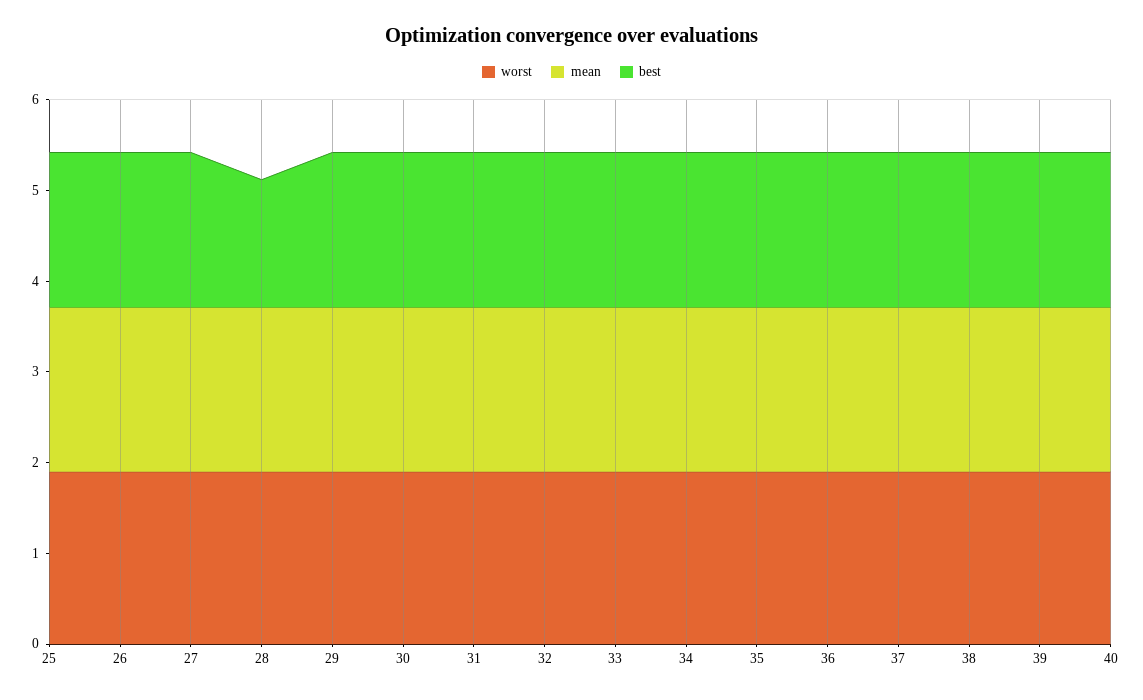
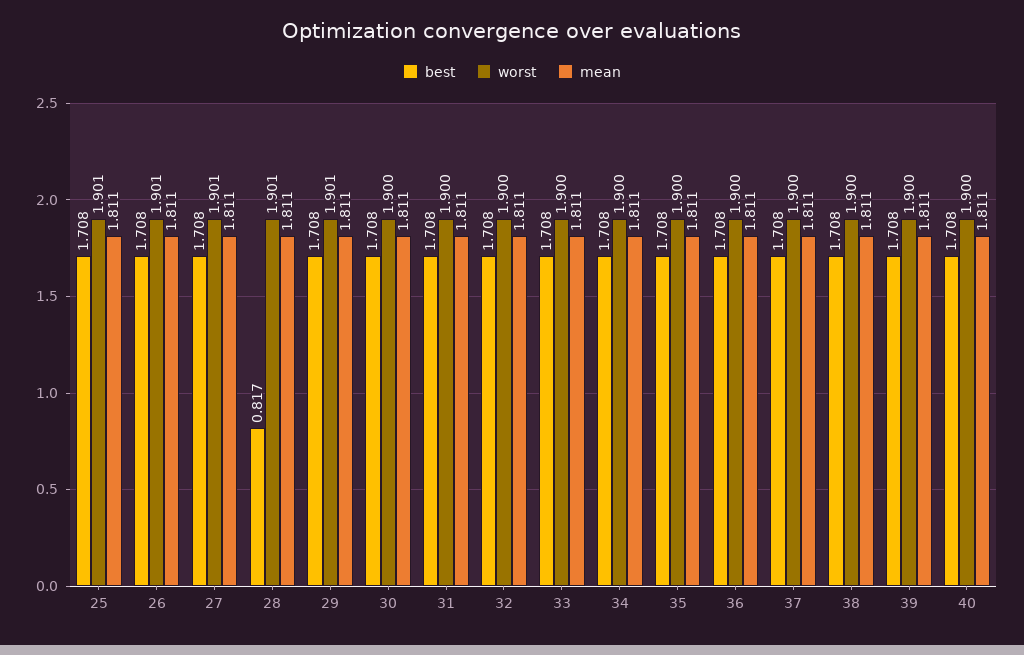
best, 28: 1.4 -> 0.817

